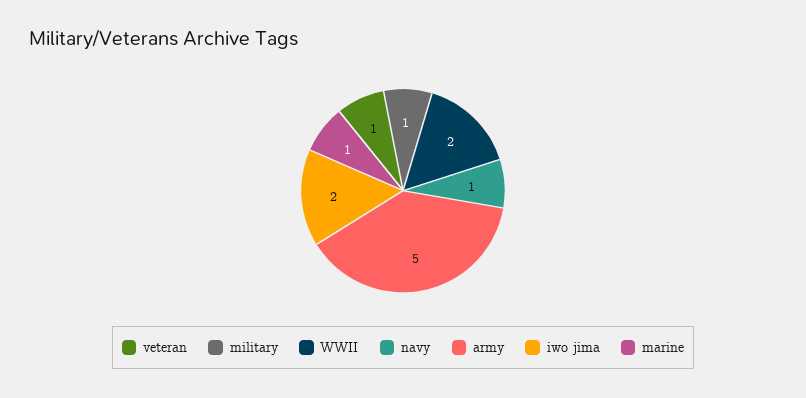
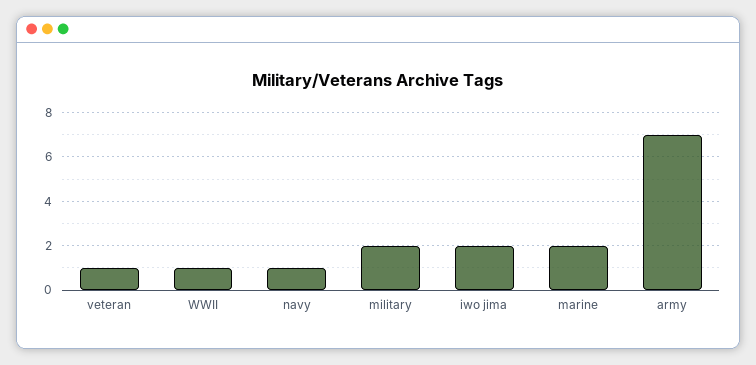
military: 1 -> 2
WWII: 2 -> 1
army: 5 -> 7
marine: 1 -> 2

